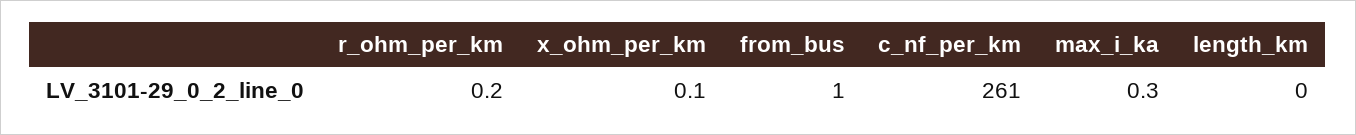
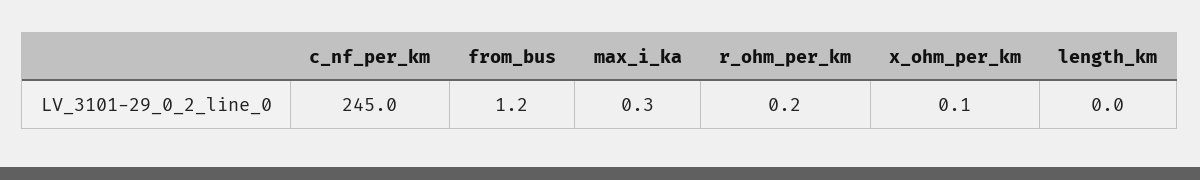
from_bus: 1 -> 1.2
c_nf_per_km: 261 -> 245

